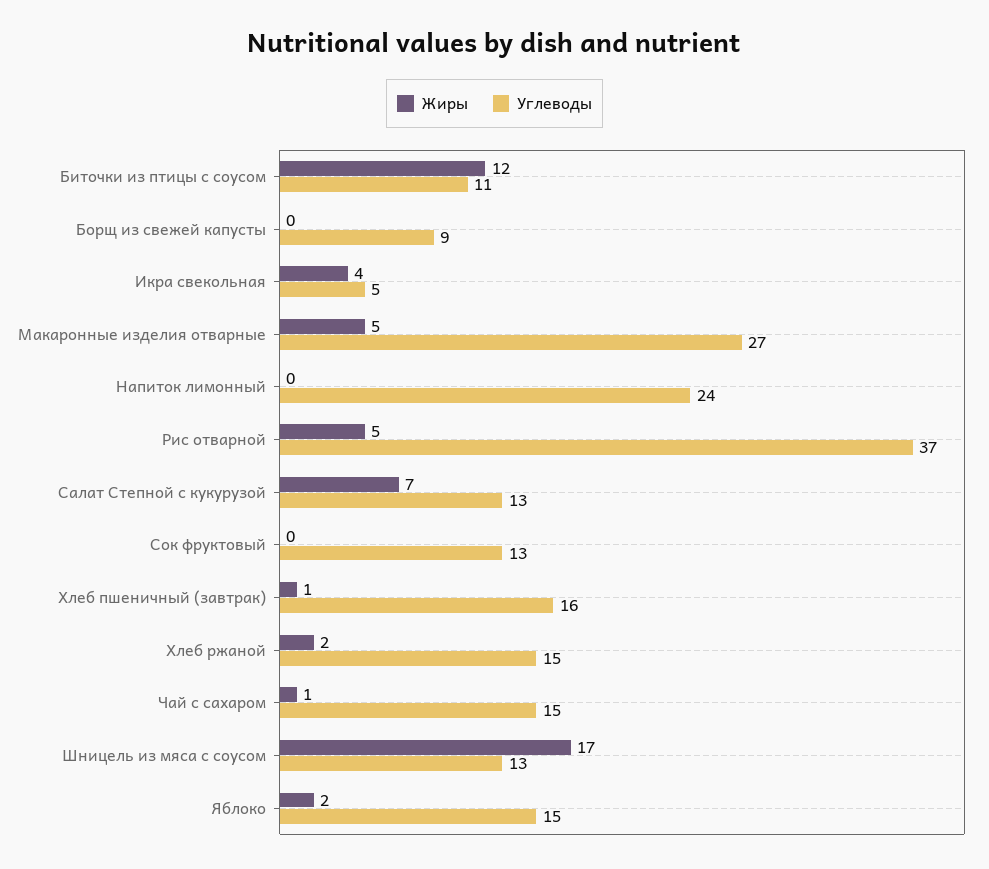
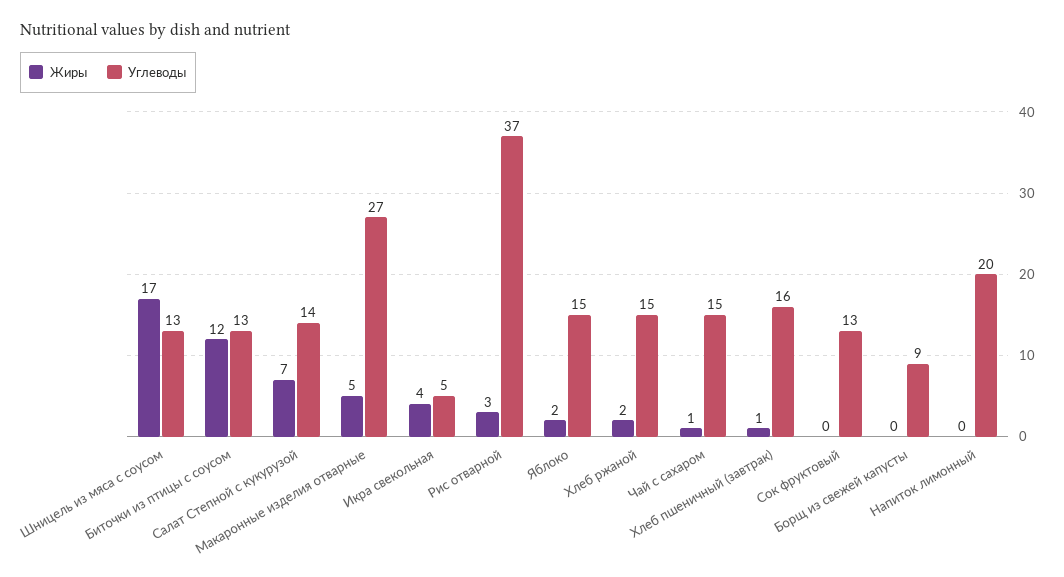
Углеводы, Биточки из птицы с соусом: 11 -> 13
Углеводы, Напиток лимонный: 24 -> 20
Жиры, Рис отварной: 5 -> 3
Углеводы, Салат Степной с кукурузой: 13 -> 14

